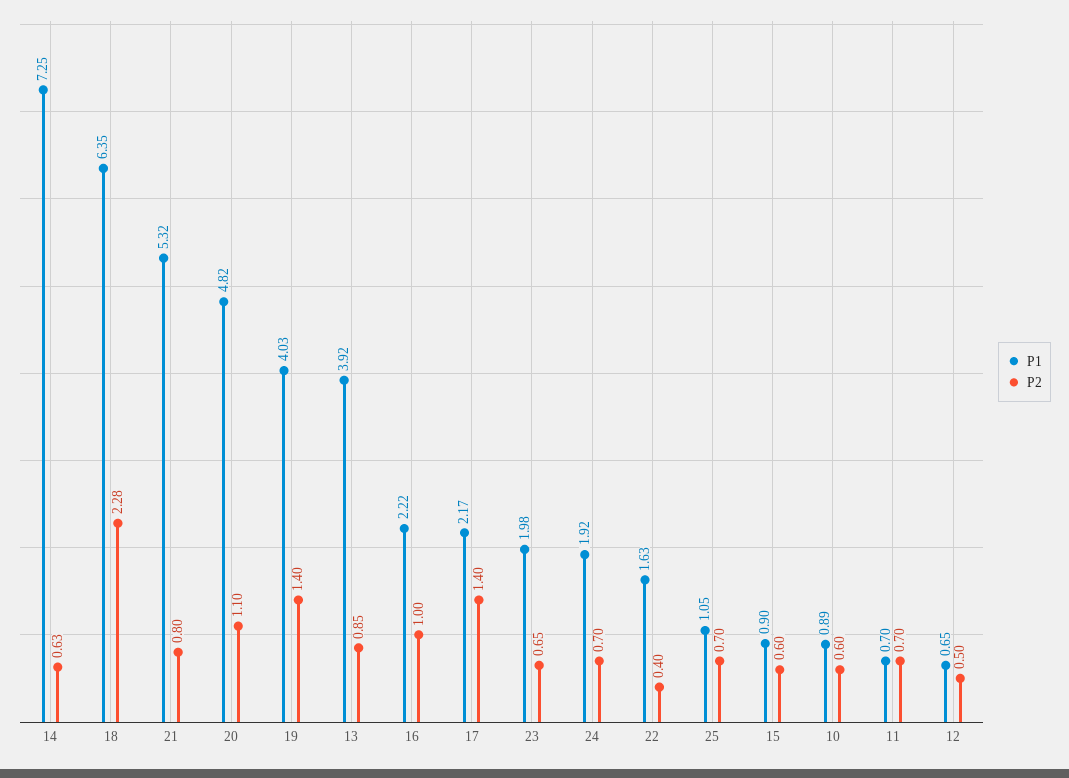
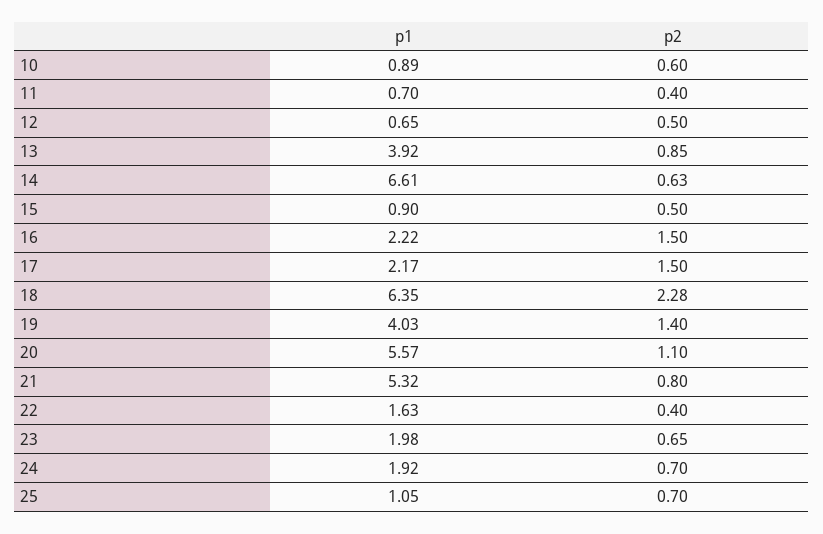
P1, 14: 7.25 -> 6.61
P1, 20: 4.82 -> 5.57
P2, 16: 1 -> 1.5
P2, 17: 1.4 -> 1.5
P2, 15: 0.6 -> 0.5
P2, 11: 0.7 -> 0.4

